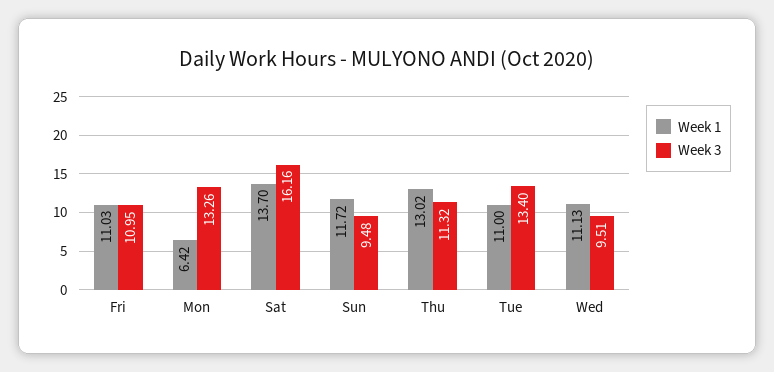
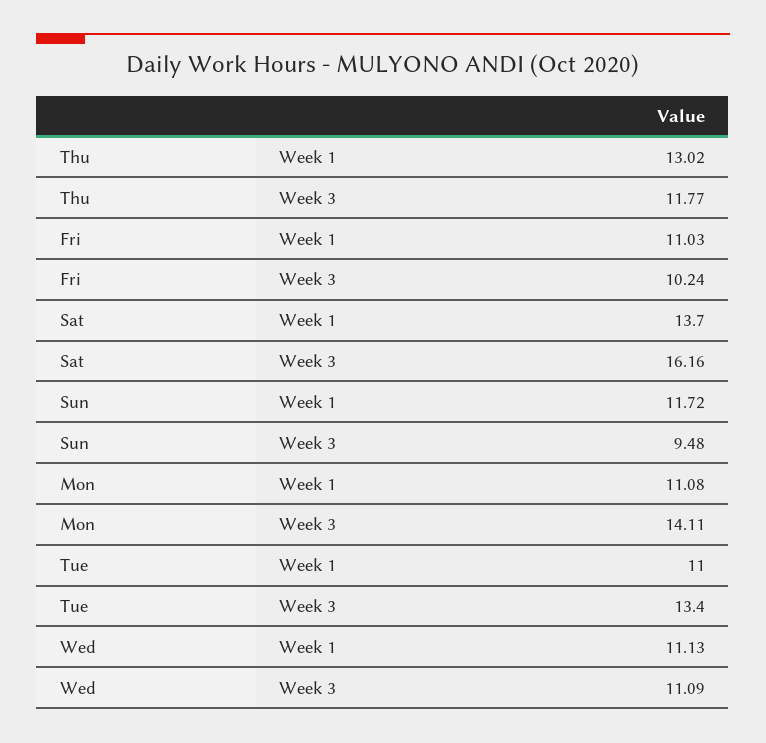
Week 3, Fri: 10.95 -> 10.24
Week 1, Mon: 6.42 -> 11.08
Week 3, Mon: 13.26 -> 14.11
Week 3, Thu: 11.32 -> 11.77
Week 3, Wed: 9.51 -> 11.09

